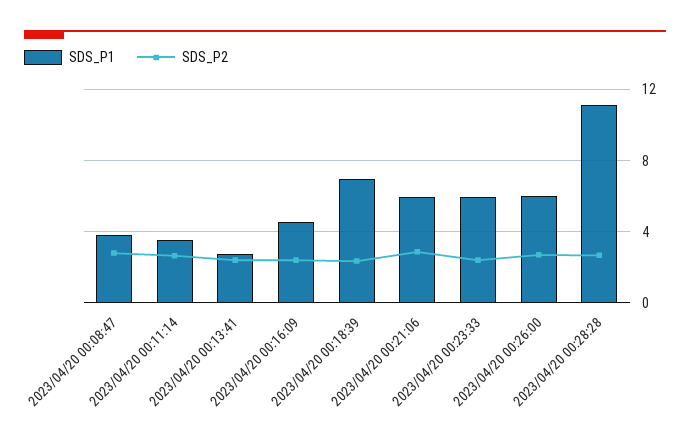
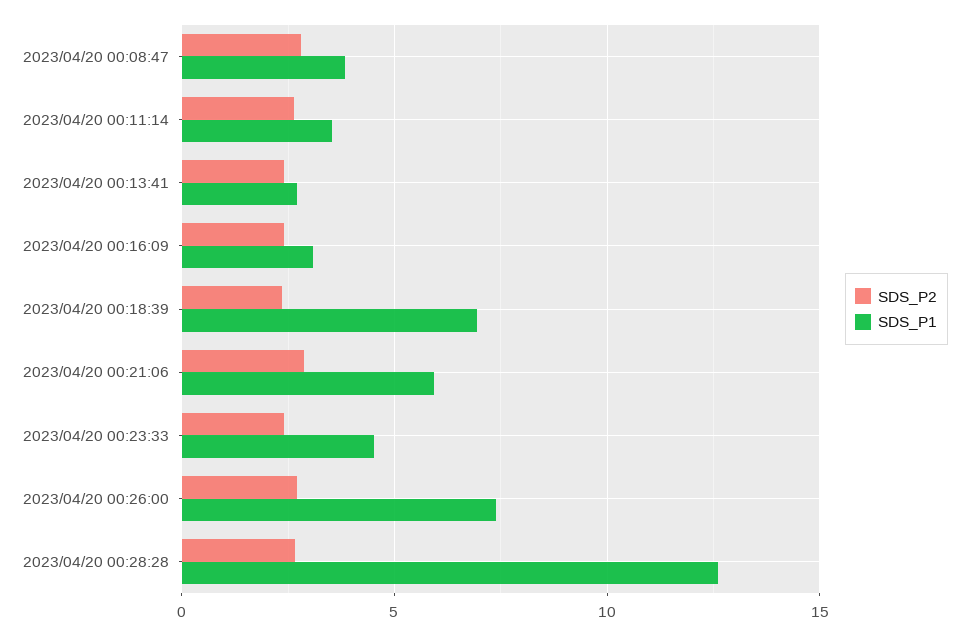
SDS_P1, 2023/04/20 00:16:09: 4.5 -> 3
SDS_P1, 2023/04/20 00:23:33: 6 -> 4.5
SDS_P1, 2023/04/20 00:26:00: 6 -> 7.5
SDS_P1, 2023/04/20 00:28:28: 11 -> 12.5

